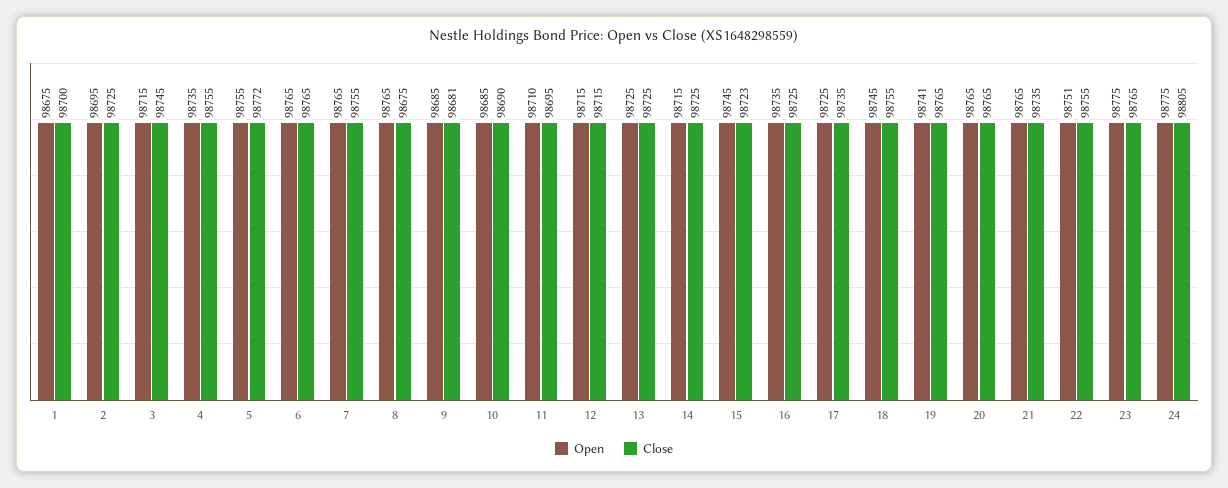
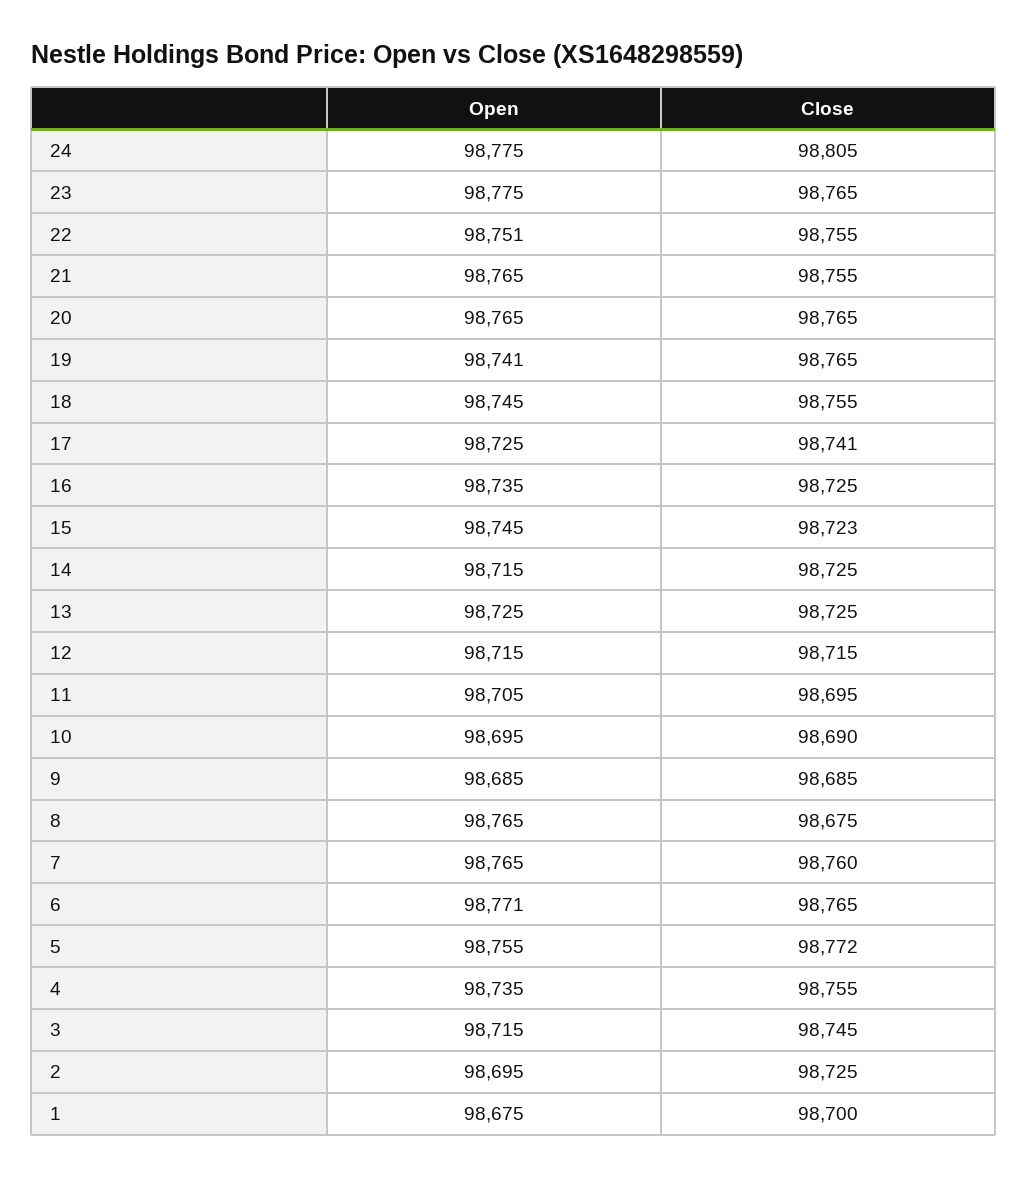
Open, 6: 98765 -> 98771
Close, 7: 98755 -> 98760
Close, 9: 98681 -> 98685
Open, 10: 98685 -> 98695
Open, 11: 98710 -> 98705
Close, 17: 98735 -> 98741
Close, 21: 98735 -> 98755

